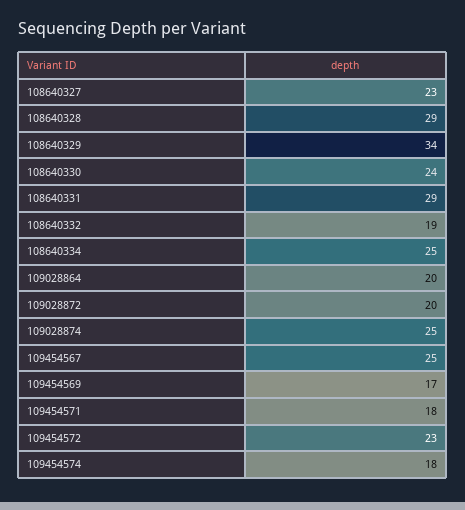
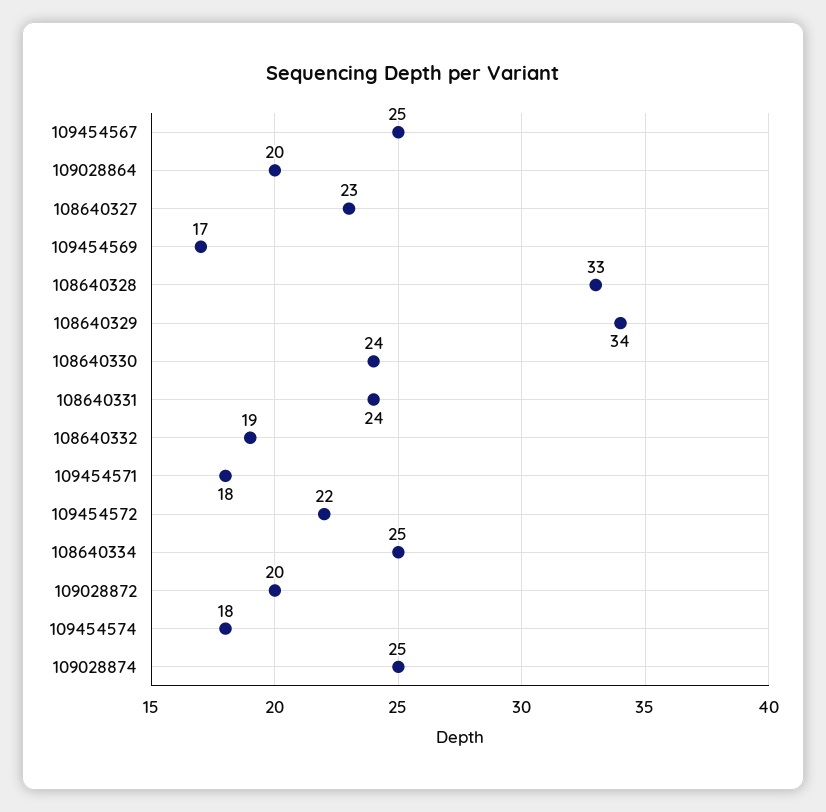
108640328: 29 -> 33
108640331: 29 -> 24
109454572: 23 -> 22

